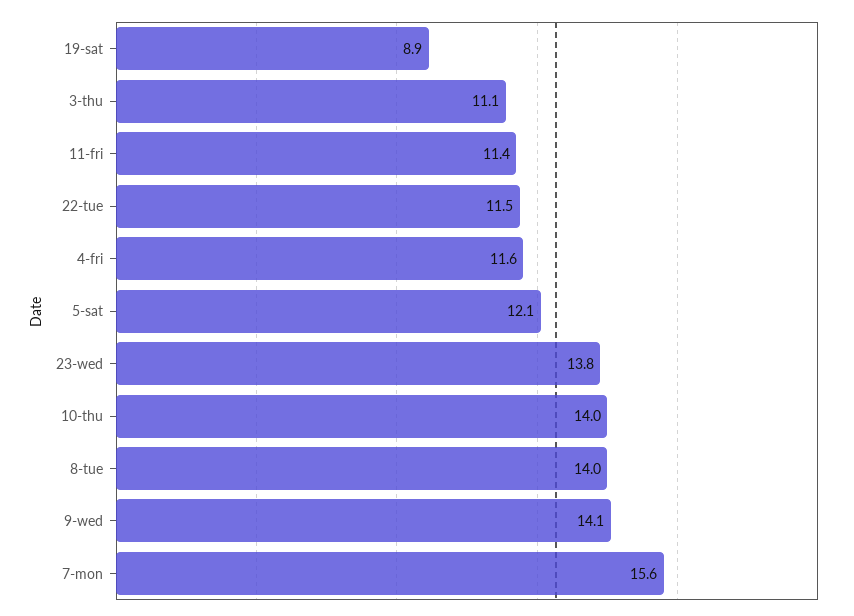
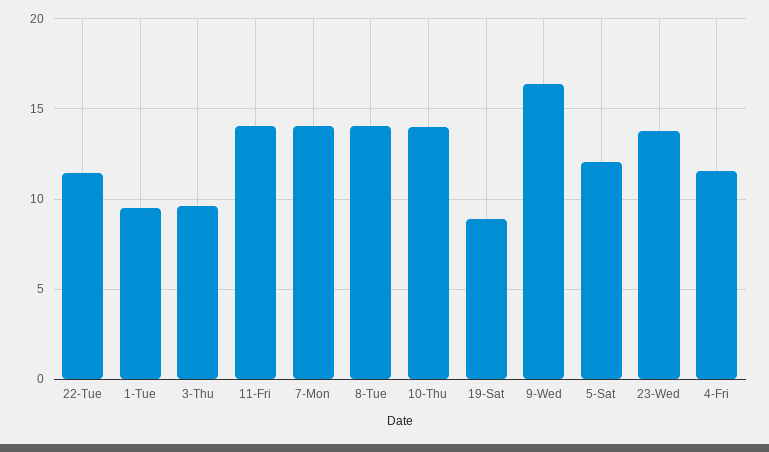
3-thu: 11.1 -> 9.5
11-fri: 11.4 -> 14
9-wed: 14.1 -> 16.5
7-mon: 15.6 -> 14
1-Tue: none -> 9.5

